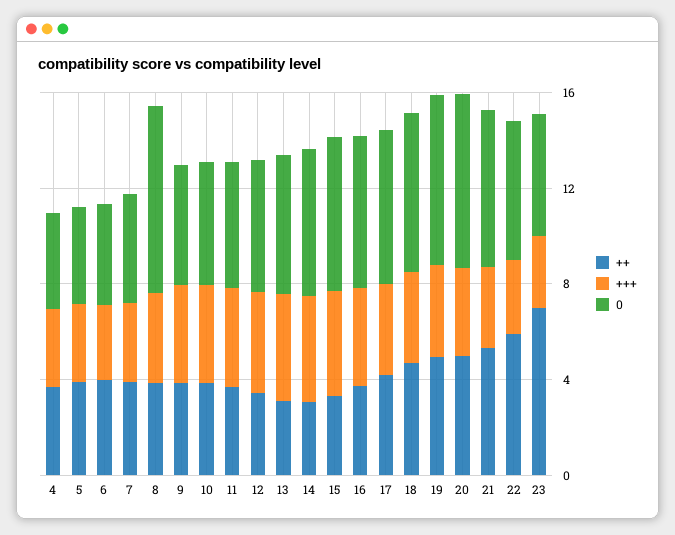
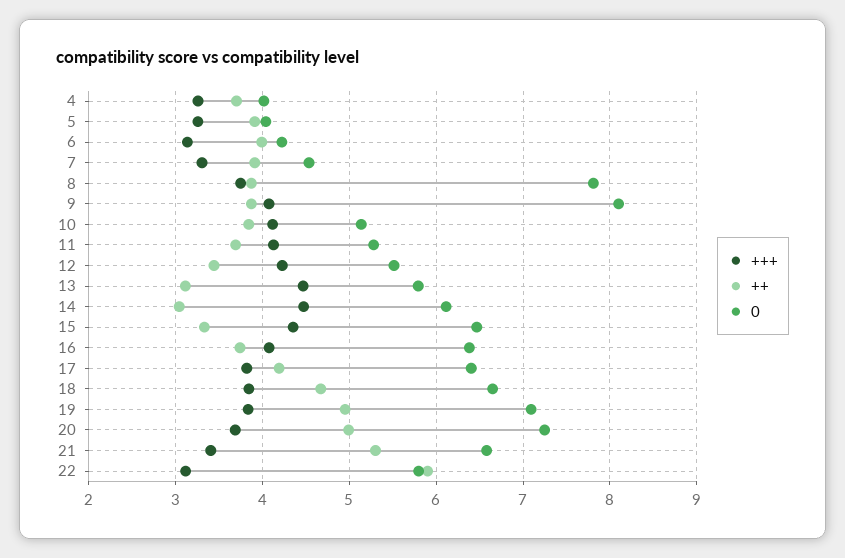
0, 9: 5 -> 8.1
++, 23: 7 -> none
+++, 23: 3 -> none
0, 23: 5 -> none

